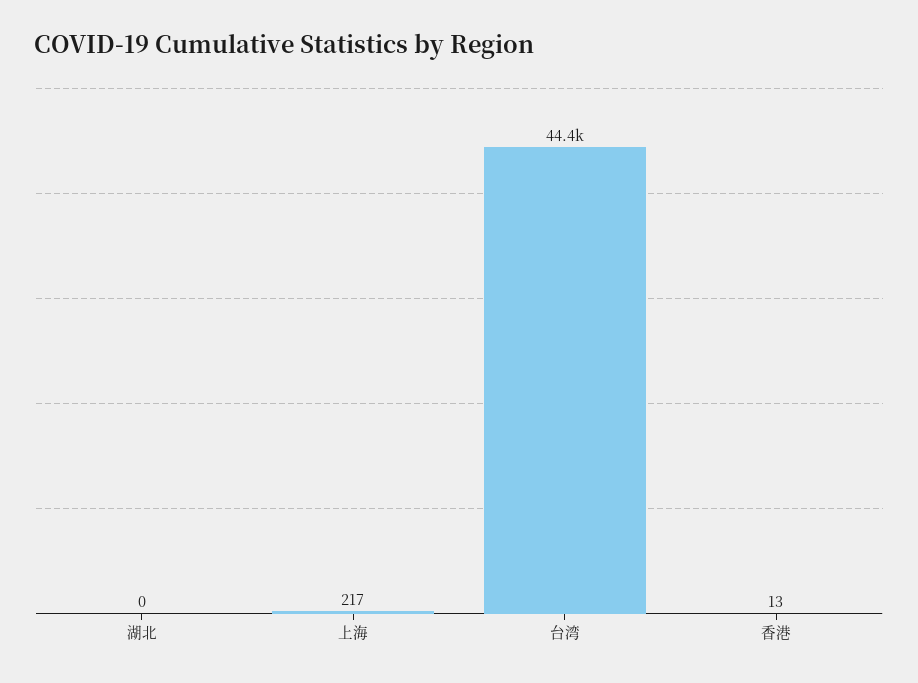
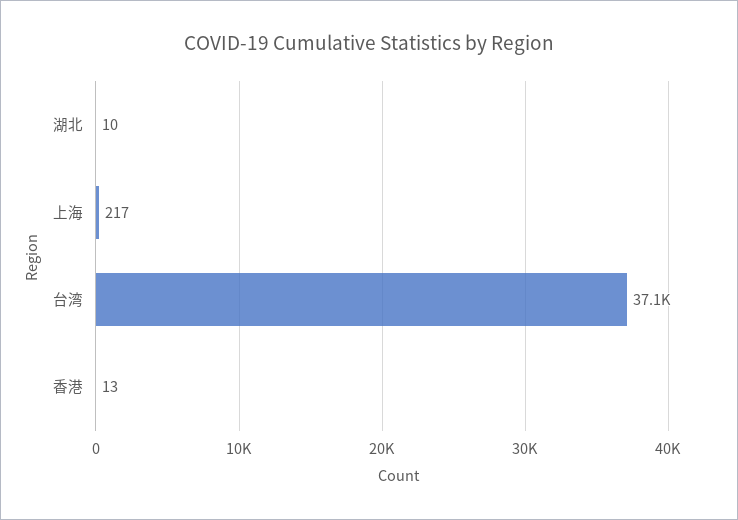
湖北: 0 -> 10
台湾: 44400 -> 37100

